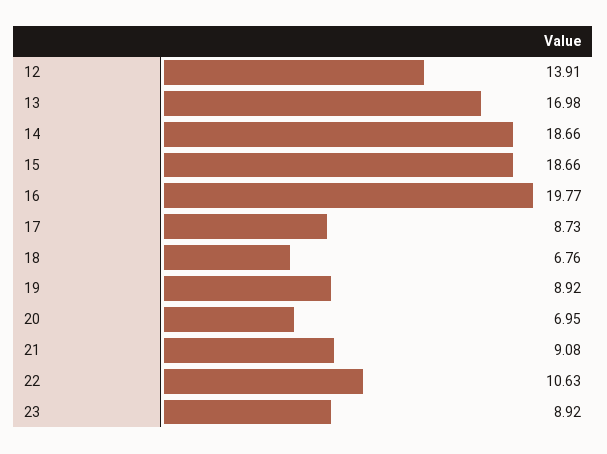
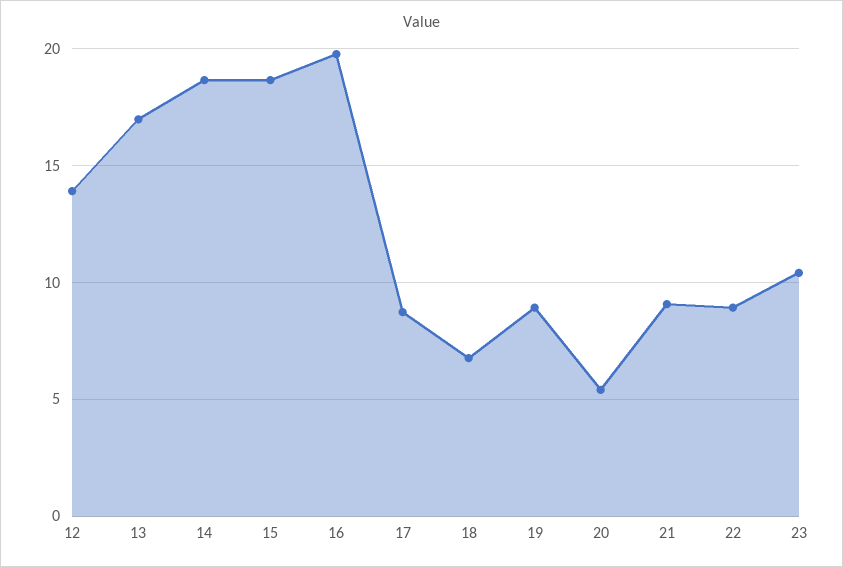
20: 6.95 -> 5.5
22: 10.63 -> 9
23: 8.92 -> 10.5

